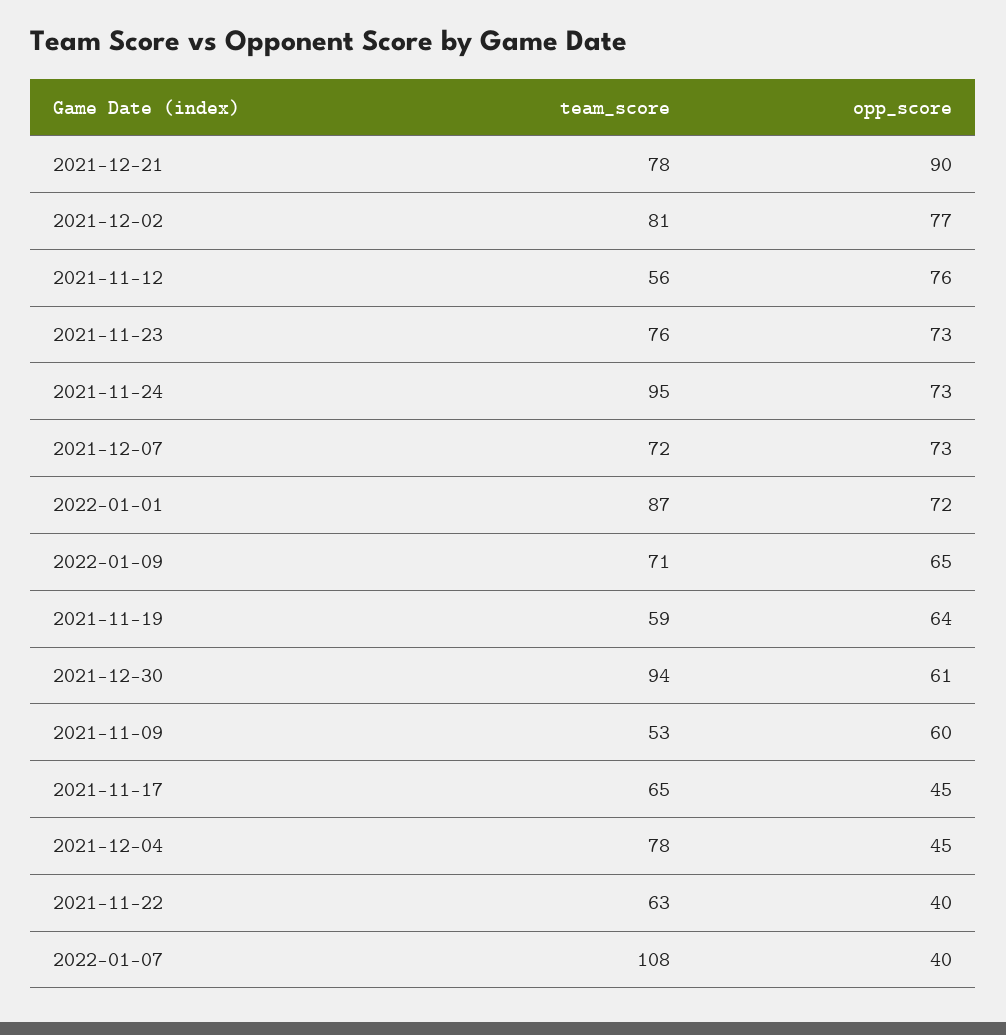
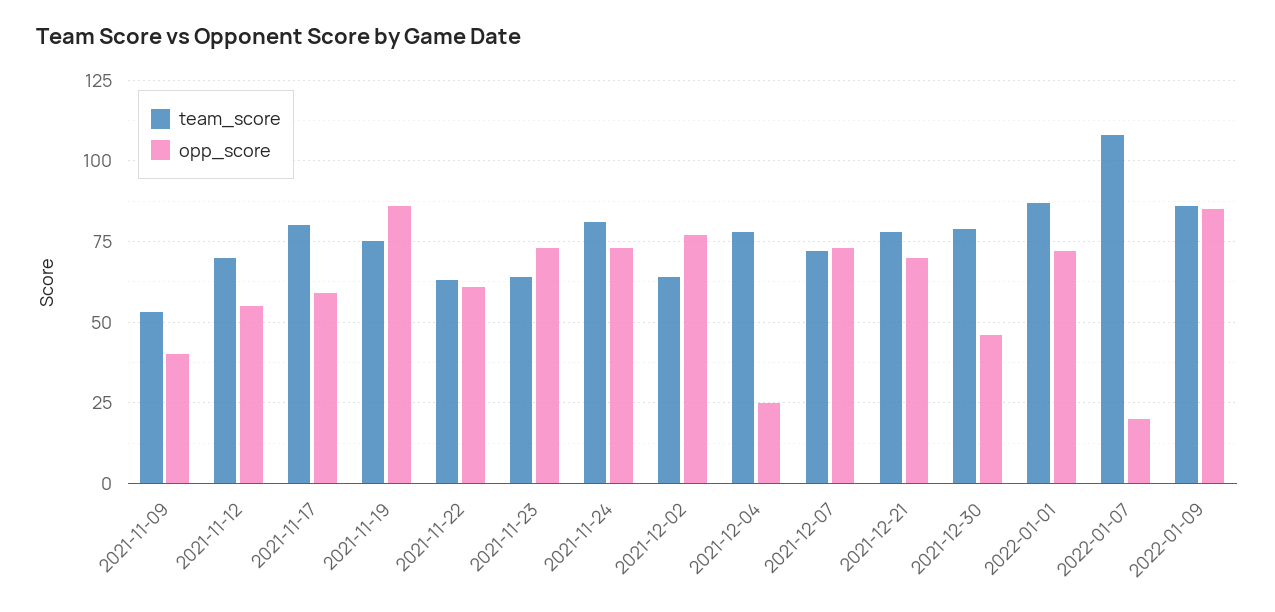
opp_score, 2021-12-21: 90 -> 70
team_score, 2021-12-02: 81 -> 65
team_score, 2021-11-12: 56 -> 70
opp_score, 2021-11-12: 76 -> 55
team_score, 2021-11-23: 76 -> 65
team_score, 2021-11-24: 95 -> 80
team_score, 2022-01-09: 71 -> 85
opp_score, 2022-01-09: 65 -> 85
team_score, 2021-11-19: 59 -> 75
opp_score, 2021-11-19: 64 -> 85
team_score, 2021-12-30: 94 -> 80
opp_score, 2021-12-30: 61 -> 45
opp_score, 2021-11-09: 60 -> 40
team_score, 2021-11-17: 65 -> 80
opp_score, 2021-11-17: 45 -> 60
opp_score, 2021-12-04: 45 -> 25
opp_score, 2021-11-22: 40 -> 60
opp_score, 2022-01-07: 40 -> 20

